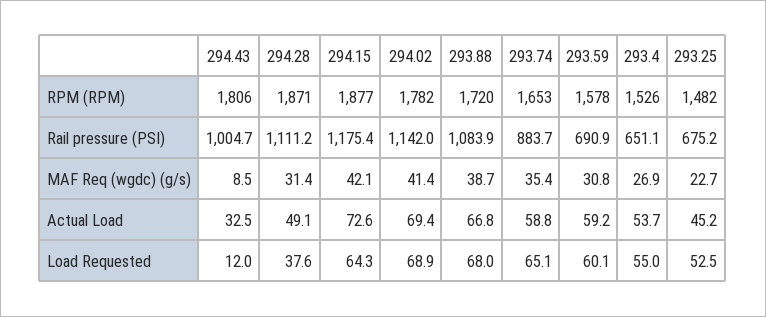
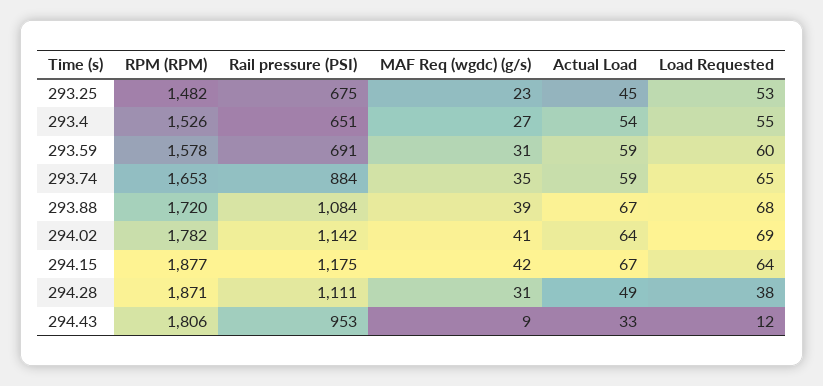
294.43, Rail pressure (PSI): 1004.7 -> 953
294.15, Actual Load: 72.6 -> 67
294.02, Actual Load: 69.4 -> 64

